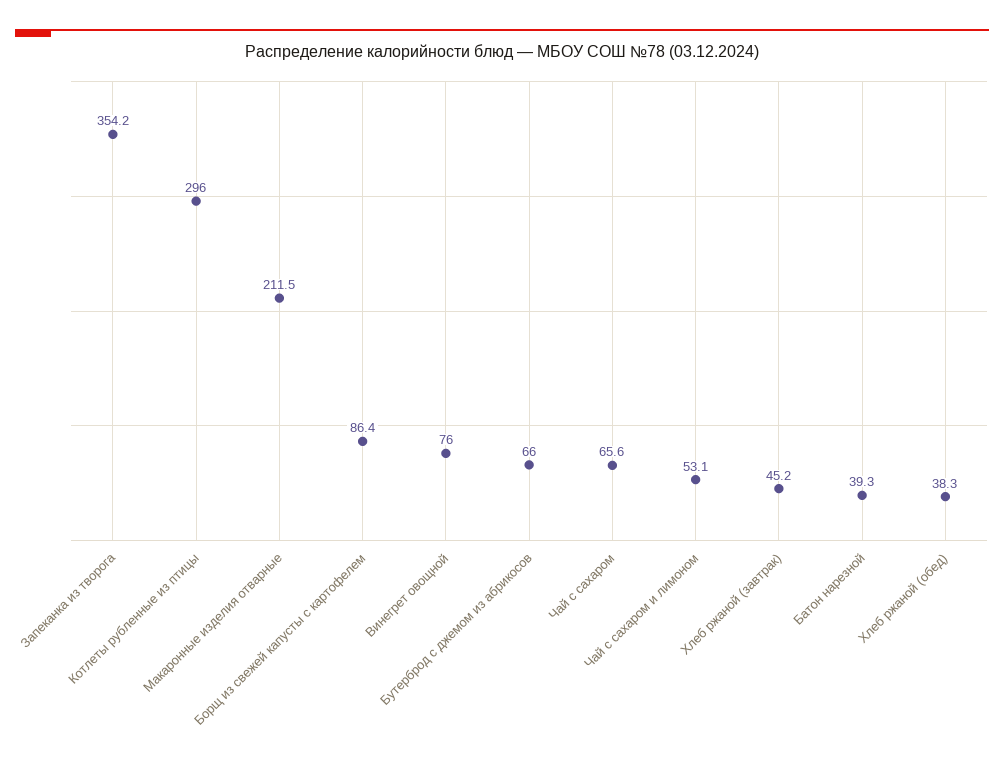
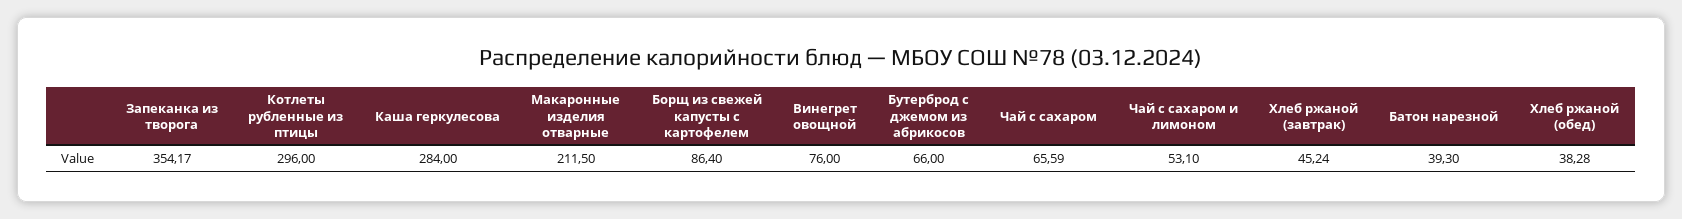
Каша геркулесова: none -> 284

